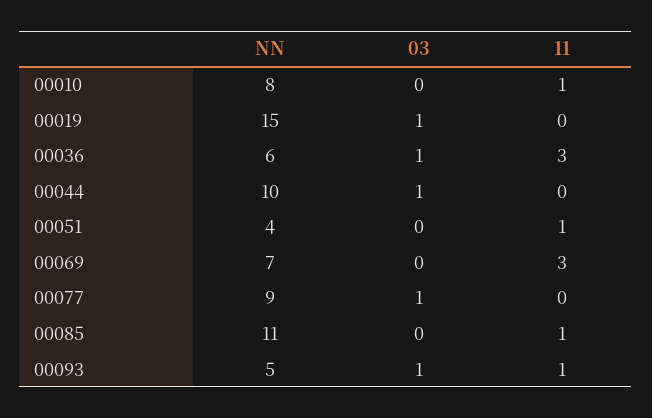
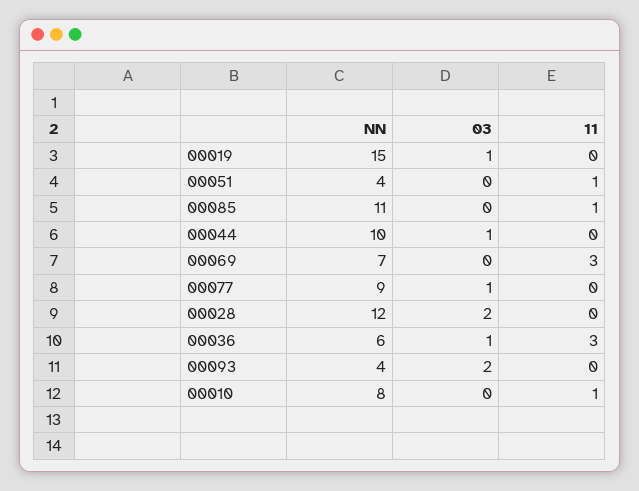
NN, 00093: 5 -> 4
03, 00093: 1 -> 2
11, 00093: 1 -> 0
NN, 00028: none -> 12
03, 00028: none -> 2
11, 00028: none -> 0

